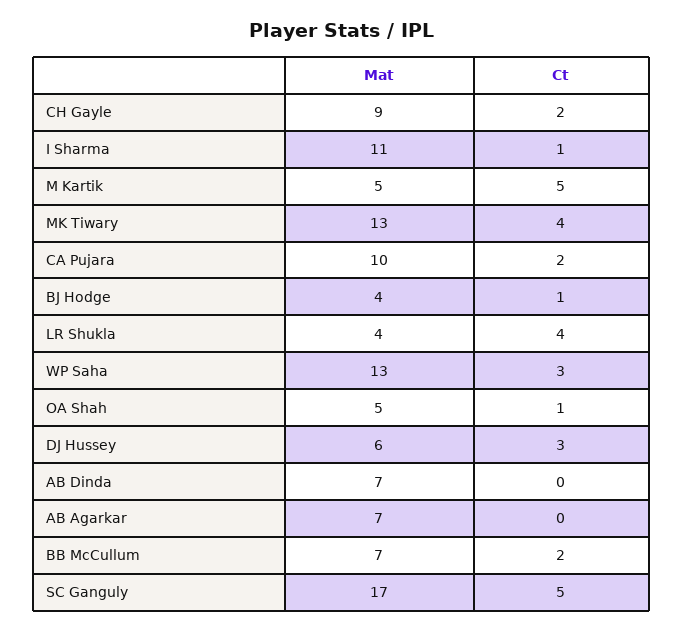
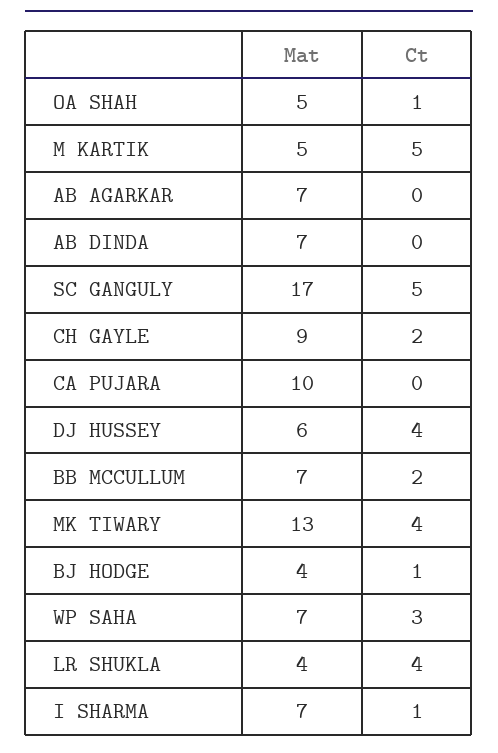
Mat, I Sharma: 11 -> 7
Ct, CA Pujara: 2 -> 0
Mat, WP Saha: 13 -> 7
Ct, DJ Hussey: 3 -> 4

